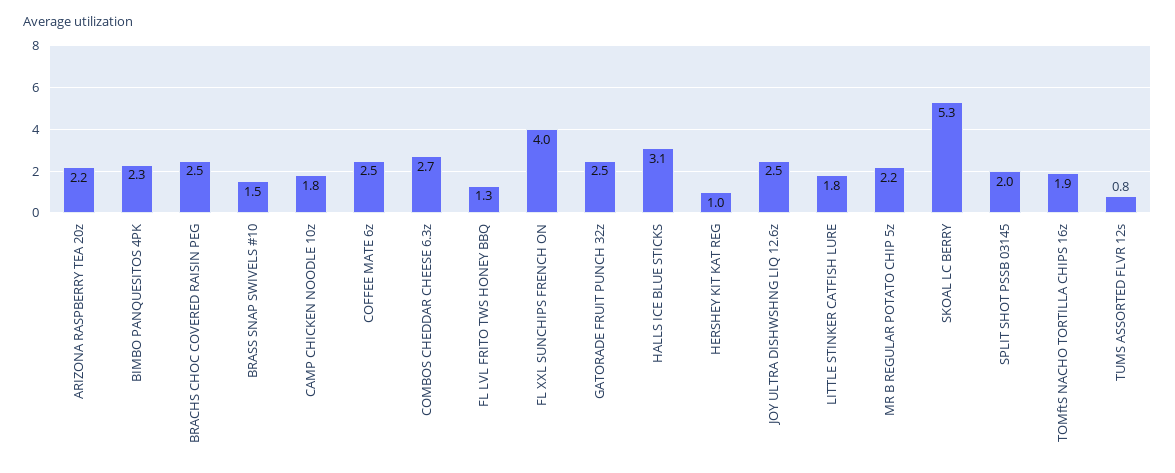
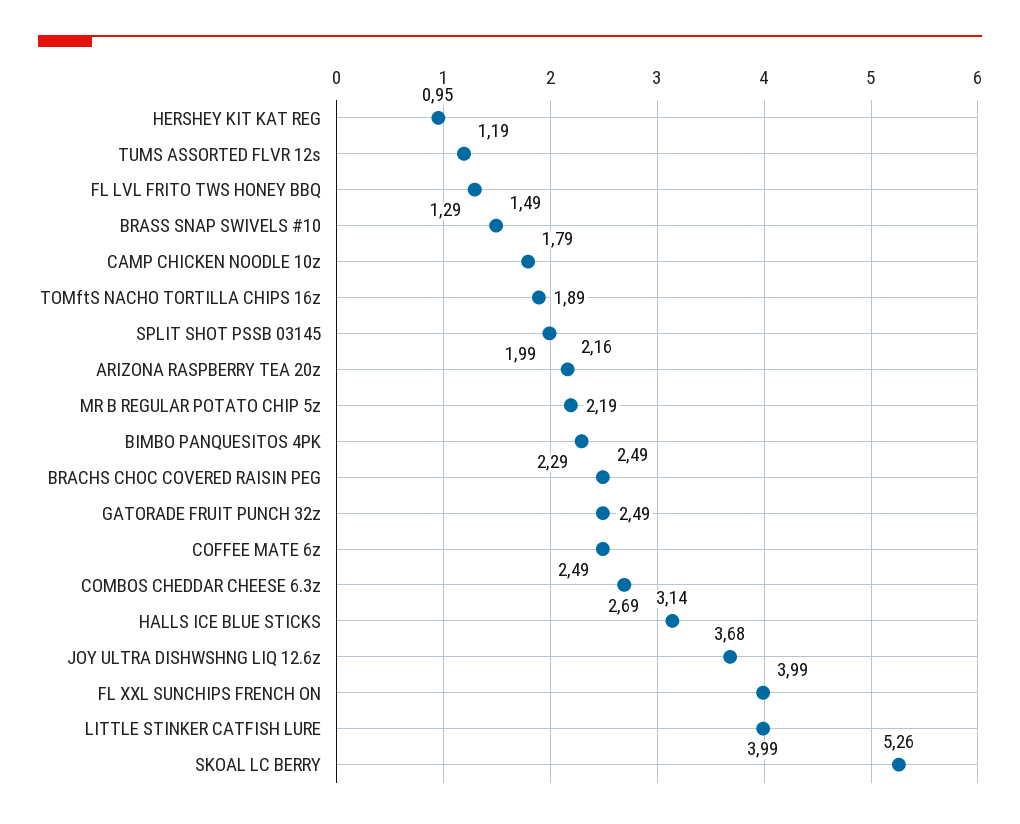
JOY ULTRA DISHWSHNG LIQ 12.6z: 2.5 -> 3.68
LITTLE STINKER CATFISH LURE: 1.8 -> 3.99
TUMS ASSORTED FLVR 12s: 0.8 -> 1.19

